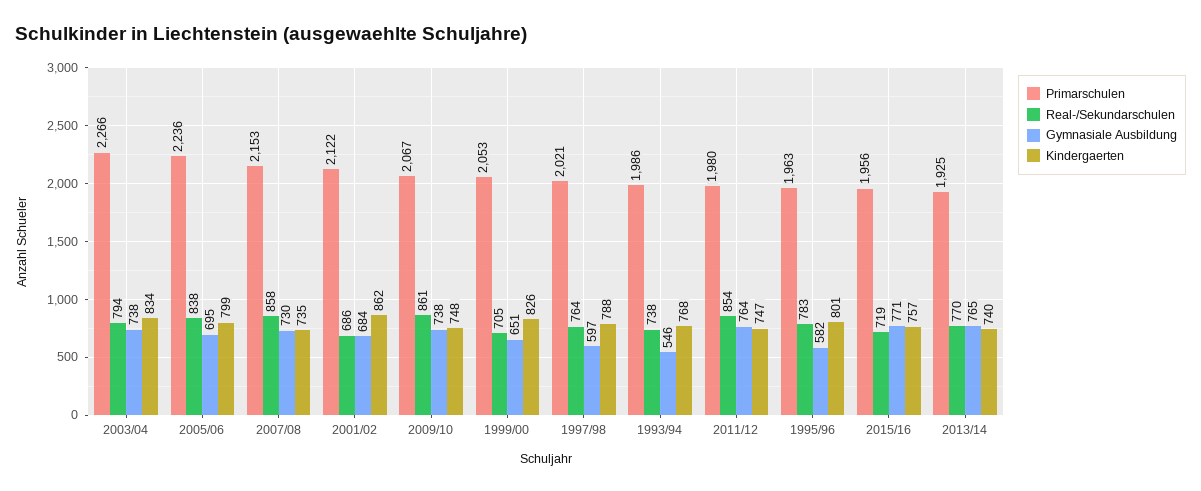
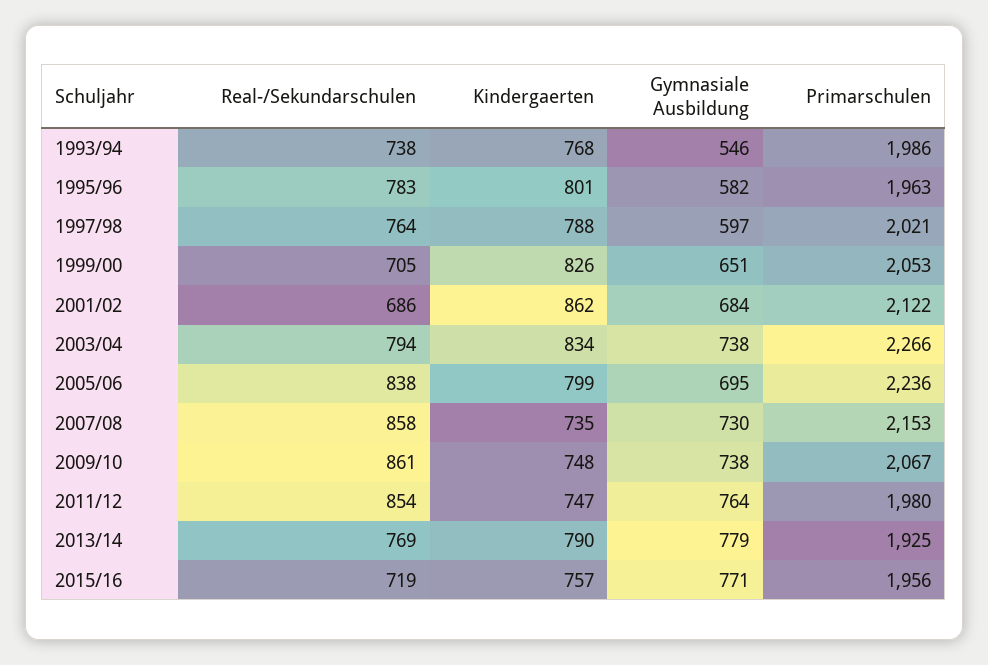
Real-/Sekundarschulen, 2013/14: 770 -> 769
Gymnasiale Ausbildung, 2013/14: 765 -> 779
Kindergaerten, 2013/14: 740 -> 790

